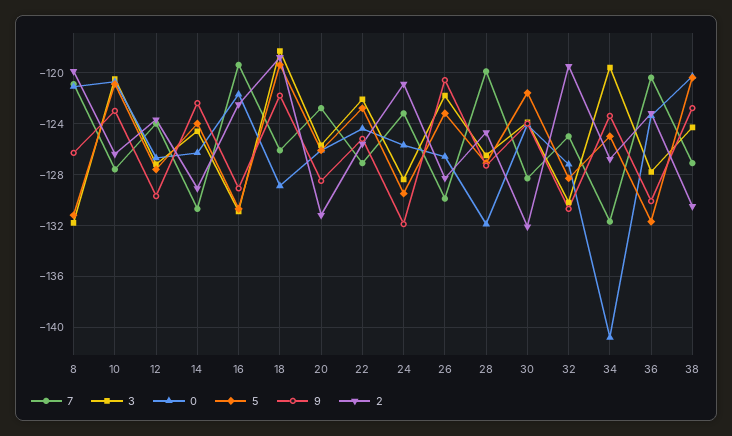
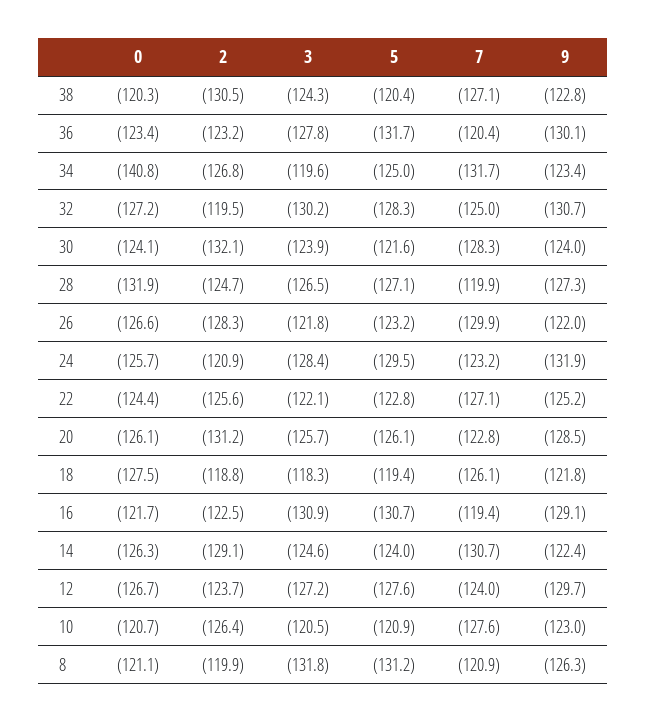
0, 18: -129 -> -127.5
9, 26: -120.5 -> -122

